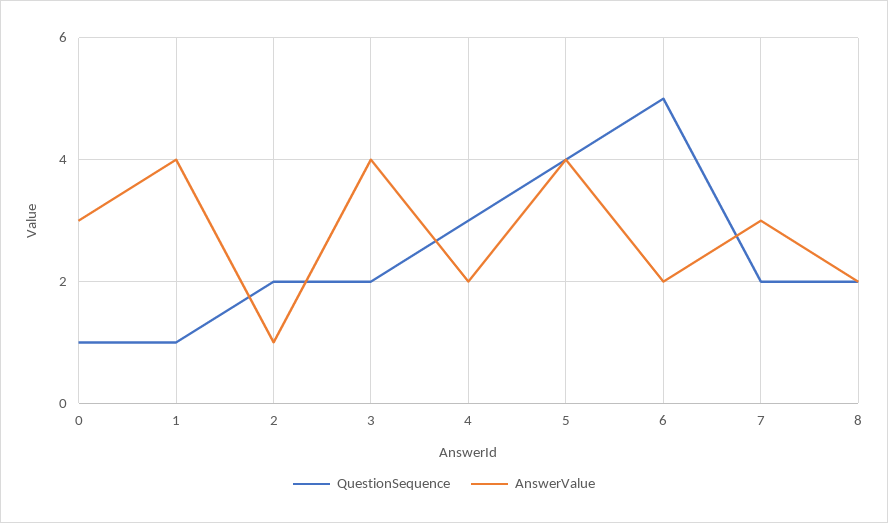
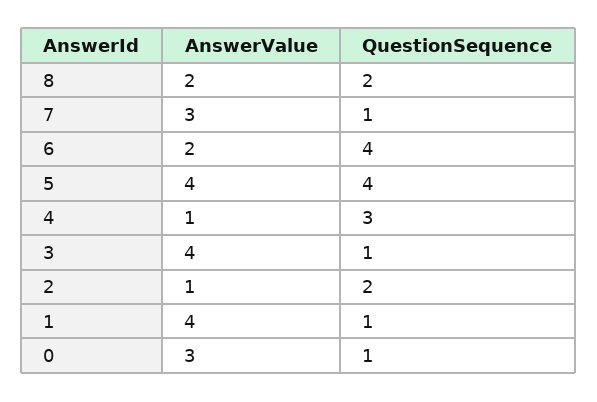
QuestionSequence, 3: 2 -> 1
AnswerValue, 4: 2 -> 1
QuestionSequence, 6: 5 -> 4
QuestionSequence, 7: 2 -> 1

